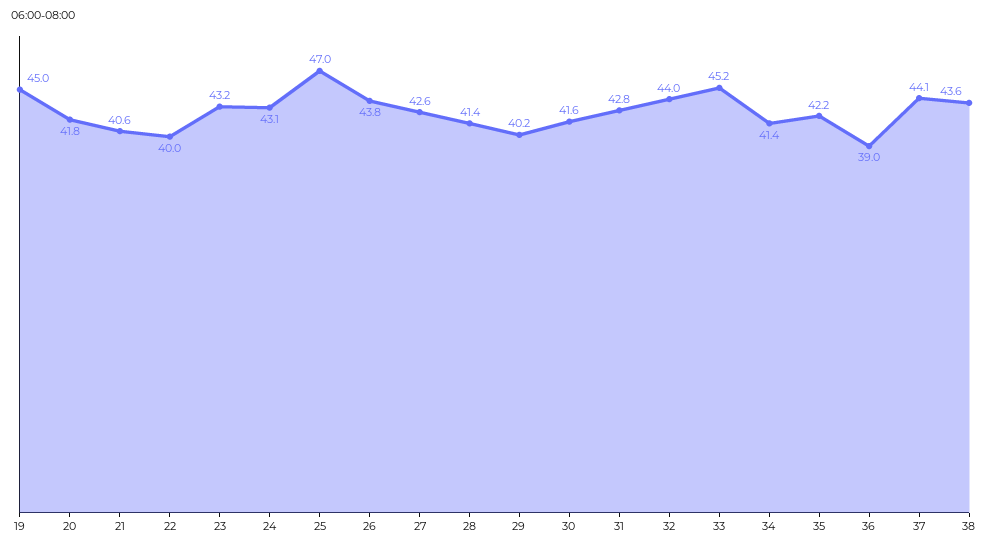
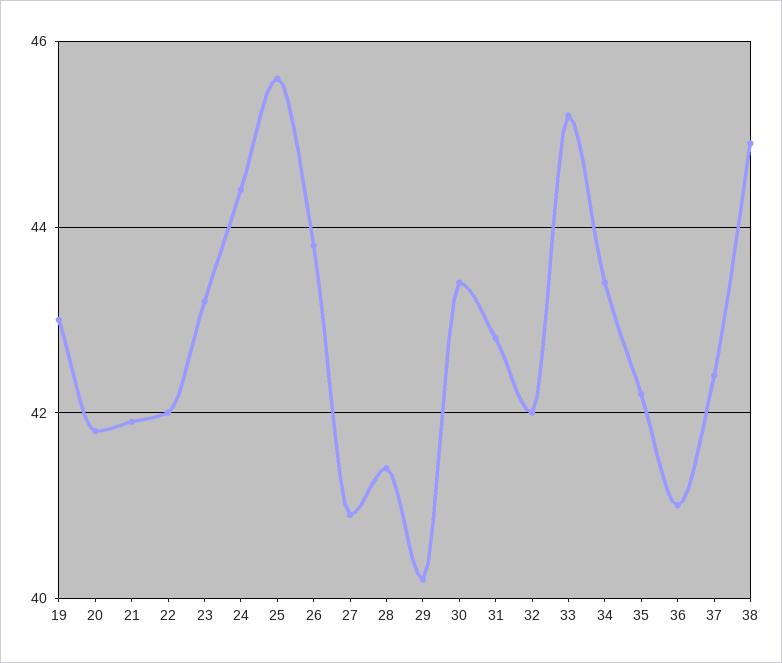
19: 45 -> 43
21: 40.6 -> 42
22: 40 -> 42
24: 43.1 -> 44.5
25: 47 -> 45.5
27: 42.6 -> 41
30: 41.6 -> 43.5
32: 44 -> 42
34: 41.4 -> 43.5
36: 39 -> 41
37: 44.1 -> 42.5
38: 43.6 -> 45

